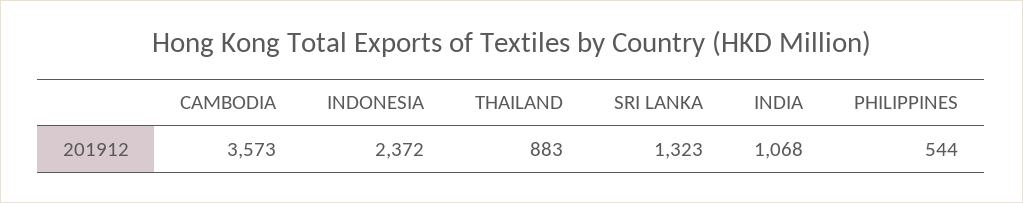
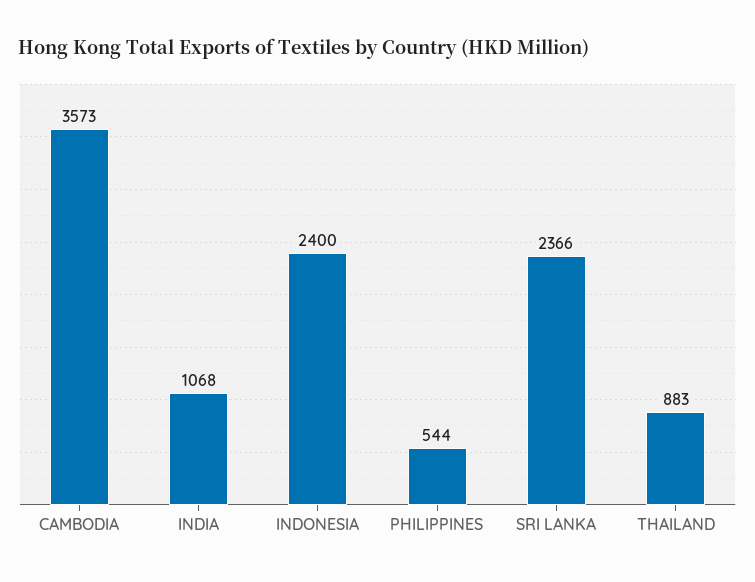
INDONESIA: 2372 -> 2400
SRI LANKA: 1323 -> 2366

